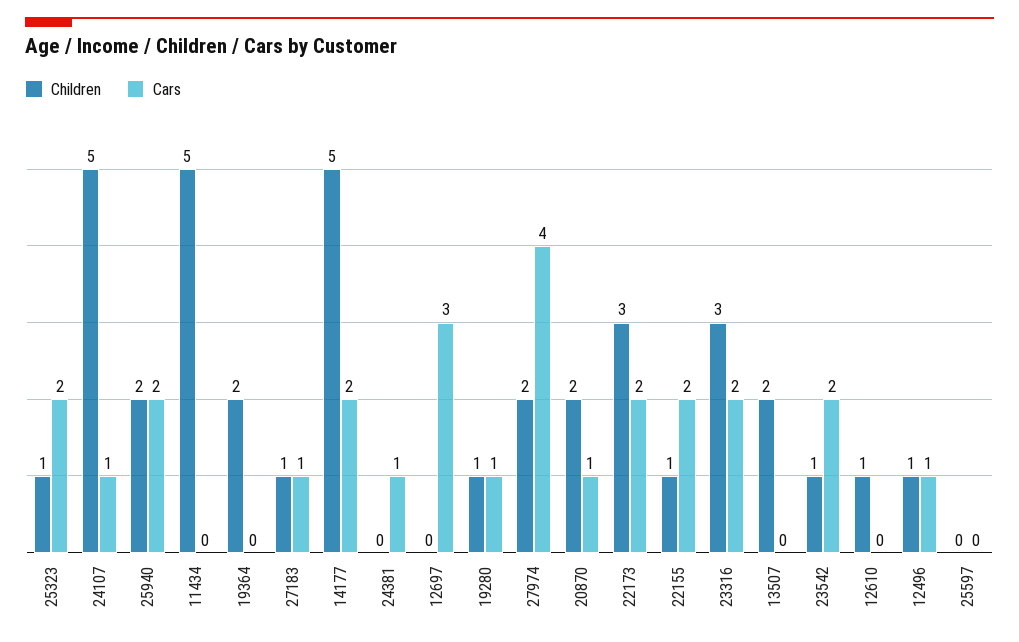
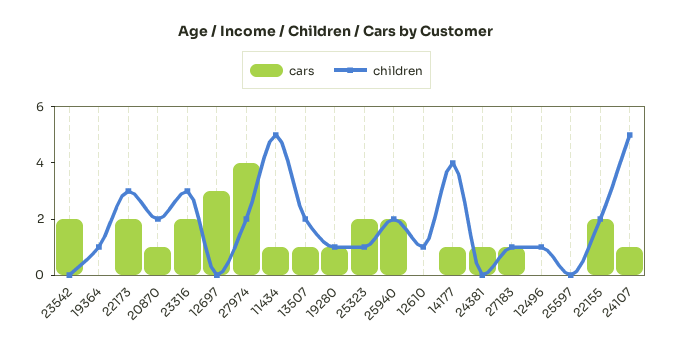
Cars, 11434: 0 -> 1
Children, 19364: 2 -> 1
Children, 14177: 5 -> 4
Cars, 14177: 2 -> 1
Children, 22155: 1 -> 2
Cars, 13507: 0 -> 1
Children, 23542: 1 -> 0
Cars, 12496: 1 -> 0

